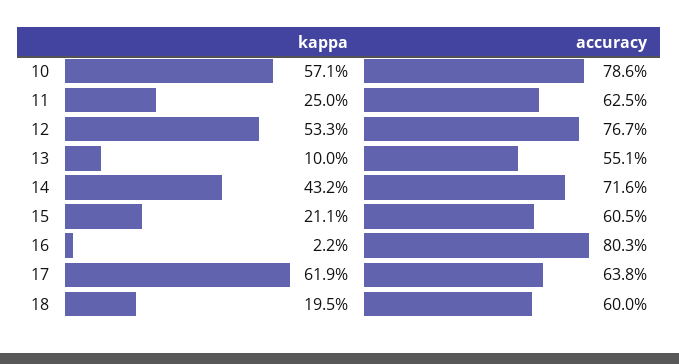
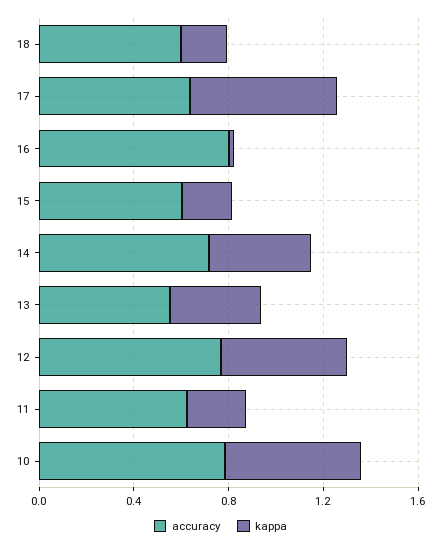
kappa, 13: 0.1 -> 0.4

